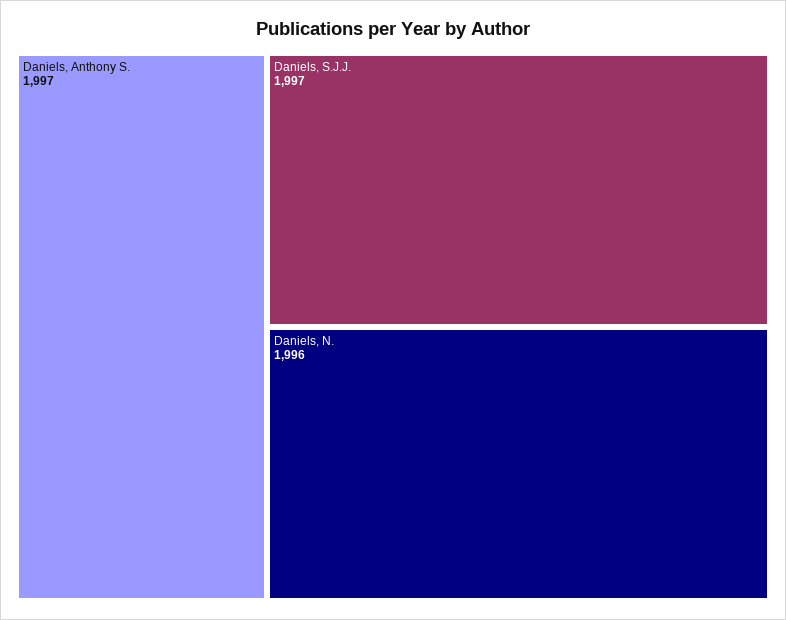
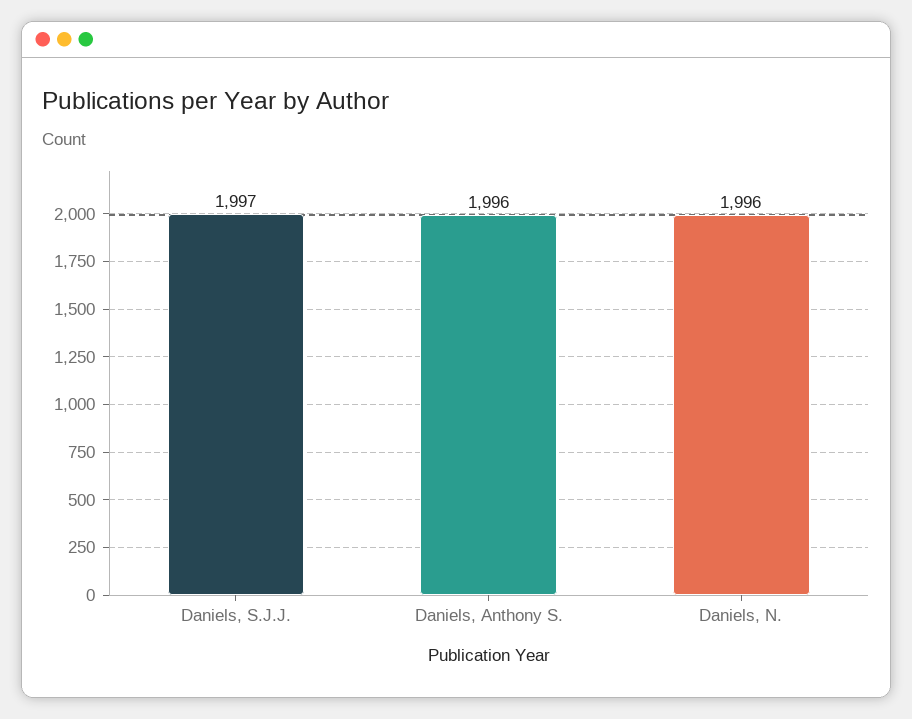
Daniels, Anthony S.: 1997 -> 1996

